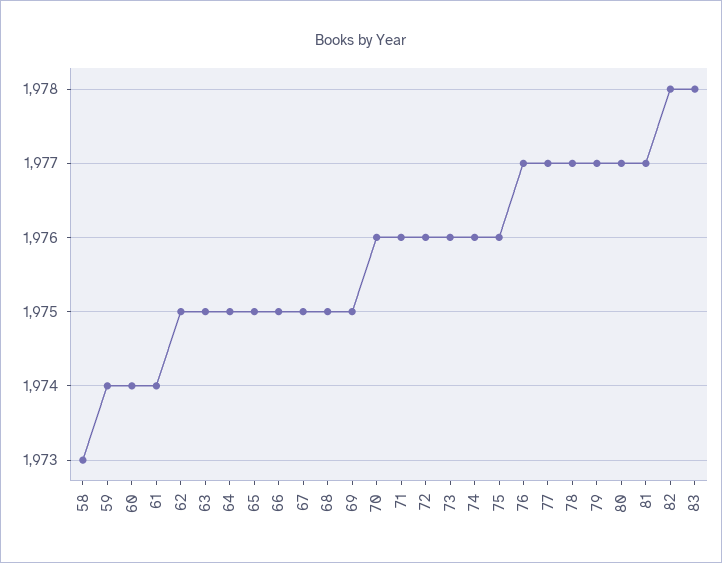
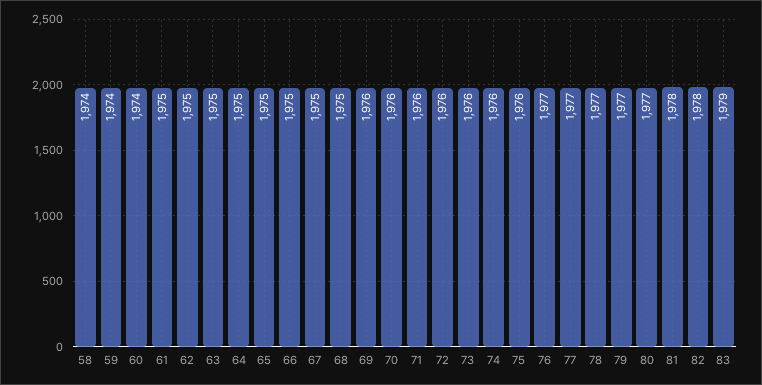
58: 1973 -> 1974
61: 1974 -> 1975
69: 1975 -> 1976
81: 1977 -> 1978
83: 1978 -> 1979

